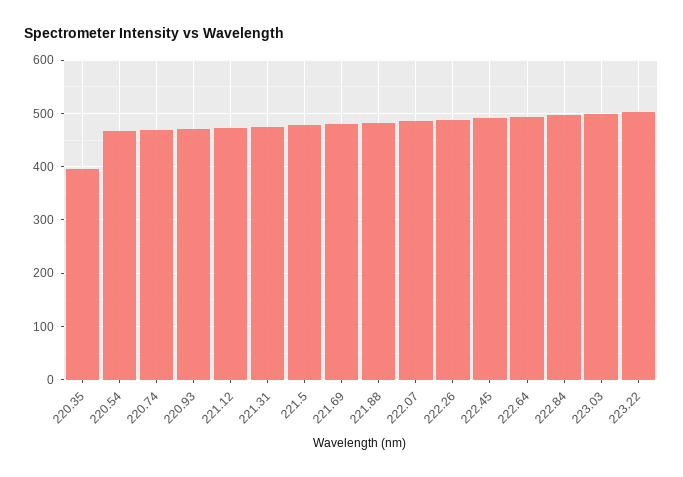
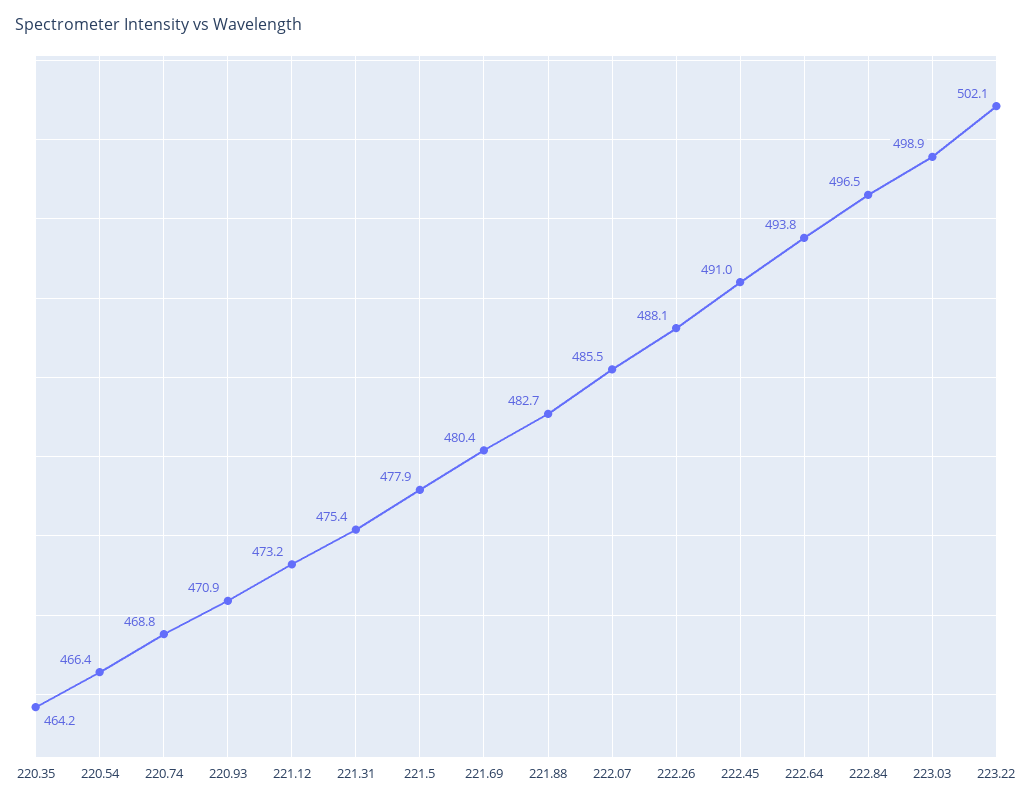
220.35: 400 -> 464.2

